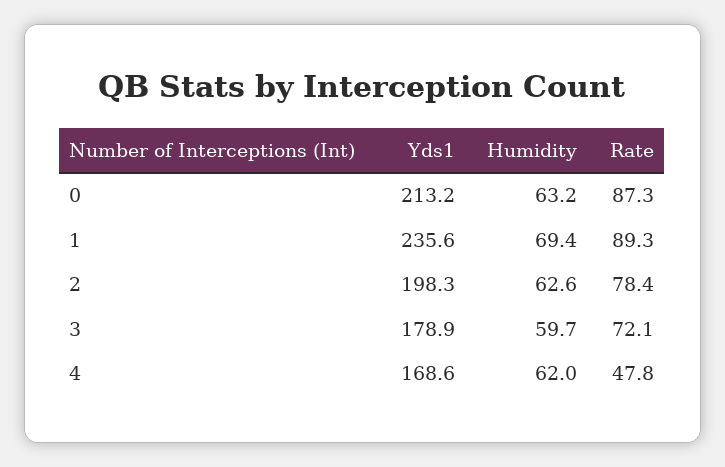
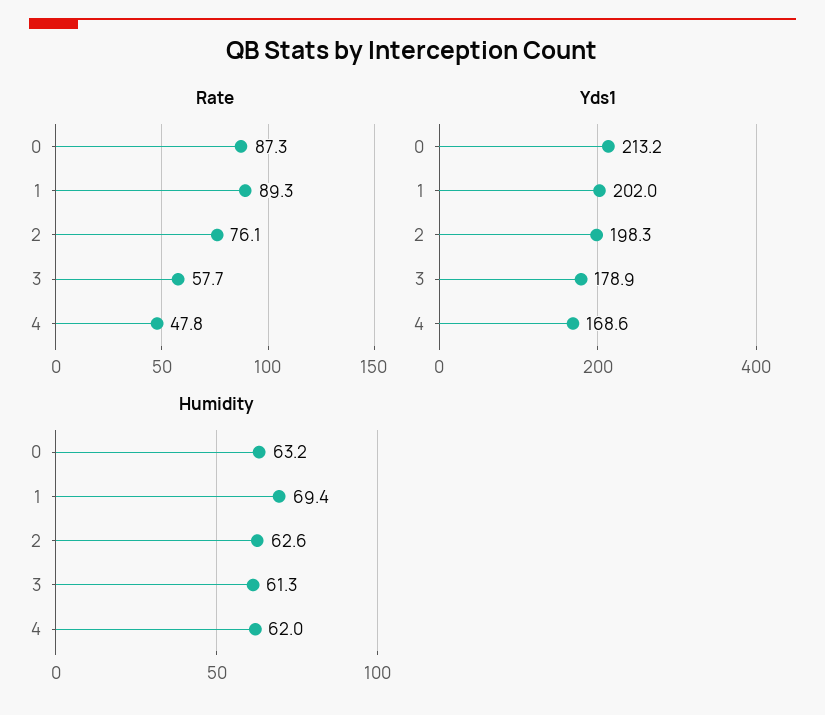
Yds1, 1: 235.6 -> 202
Rate, 2: 78.4 -> 76.1
Humidity, 3: 59.7 -> 61.3
Rate, 3: 72.1 -> 57.7

